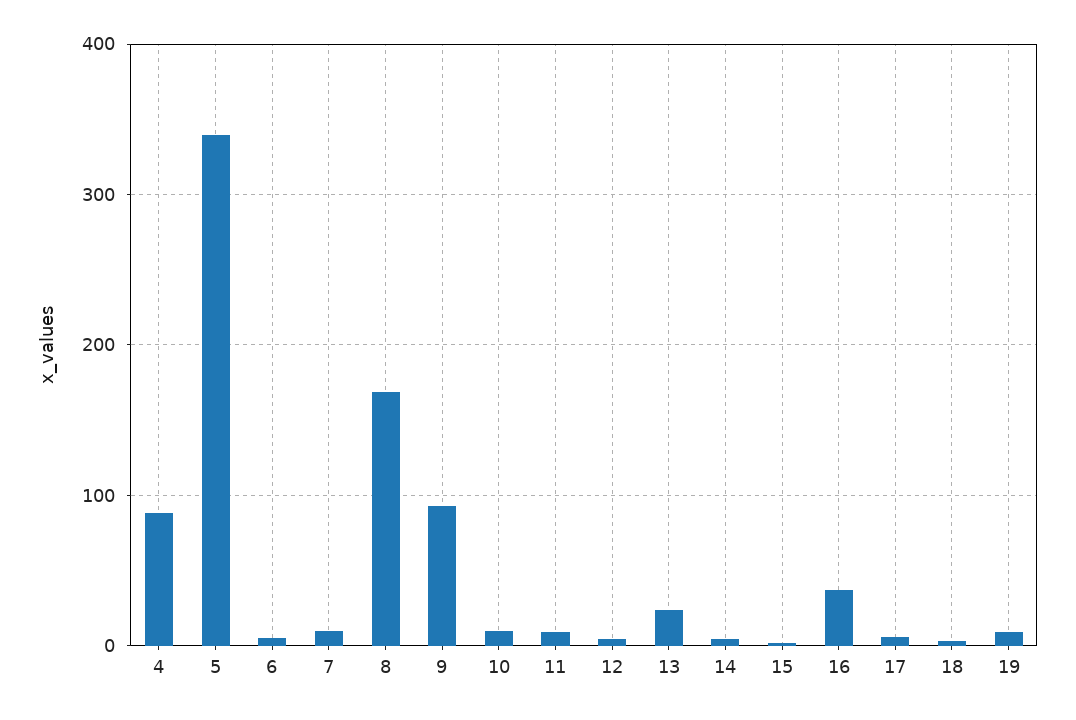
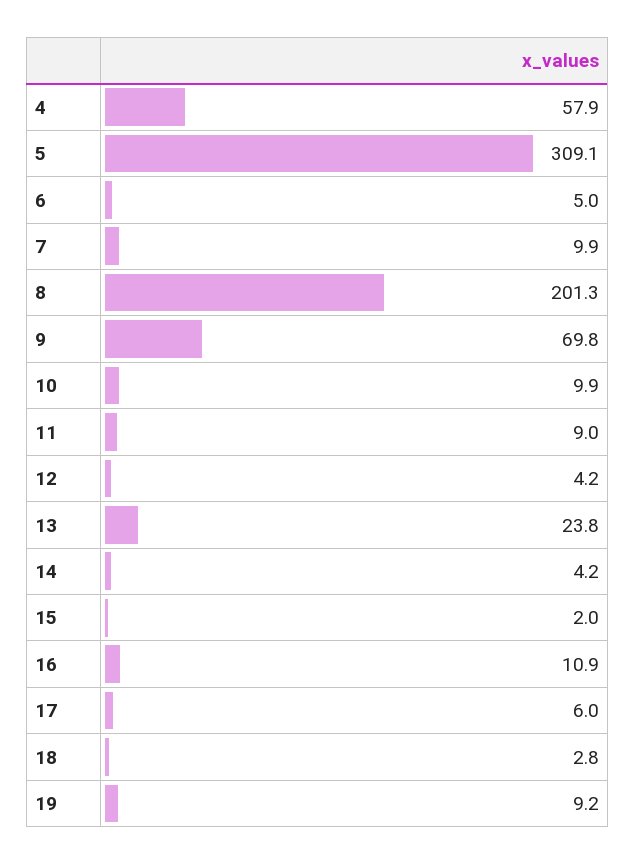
4: 90 -> 57.9
5: 340 -> 309.1
8: 170 -> 201.3
9: 90 -> 69.8
16: 40 -> 10.9

